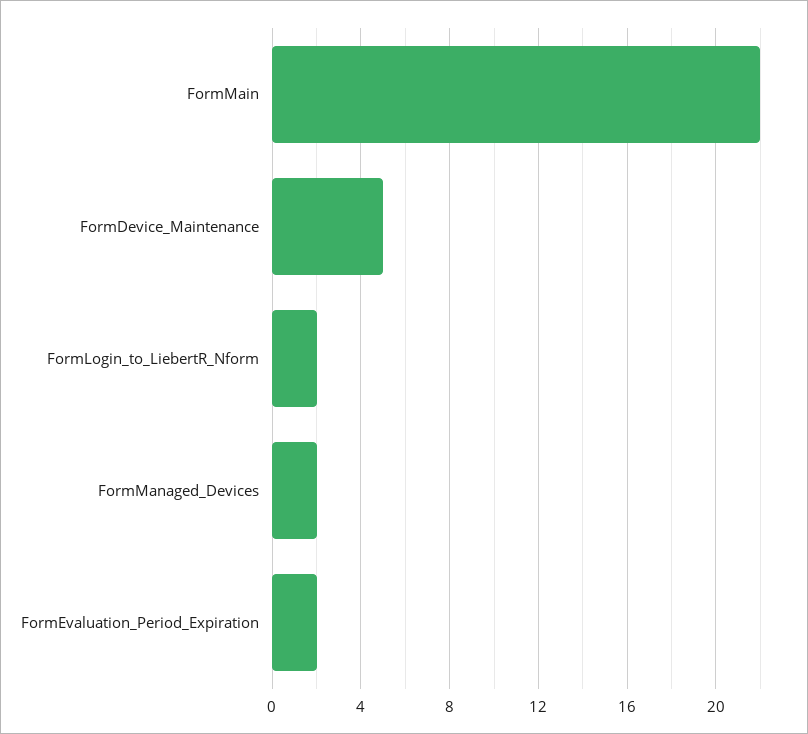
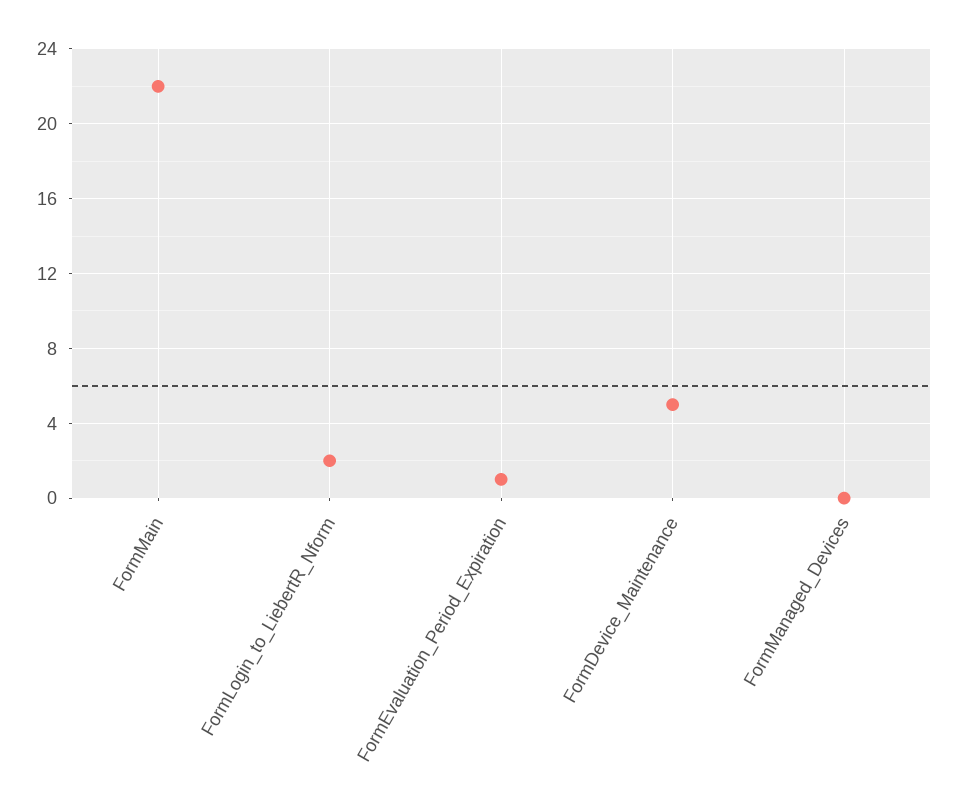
FormManaged_Devices: 2 -> 0
FormEvaluation_Period_Expiration: 2 -> 1

